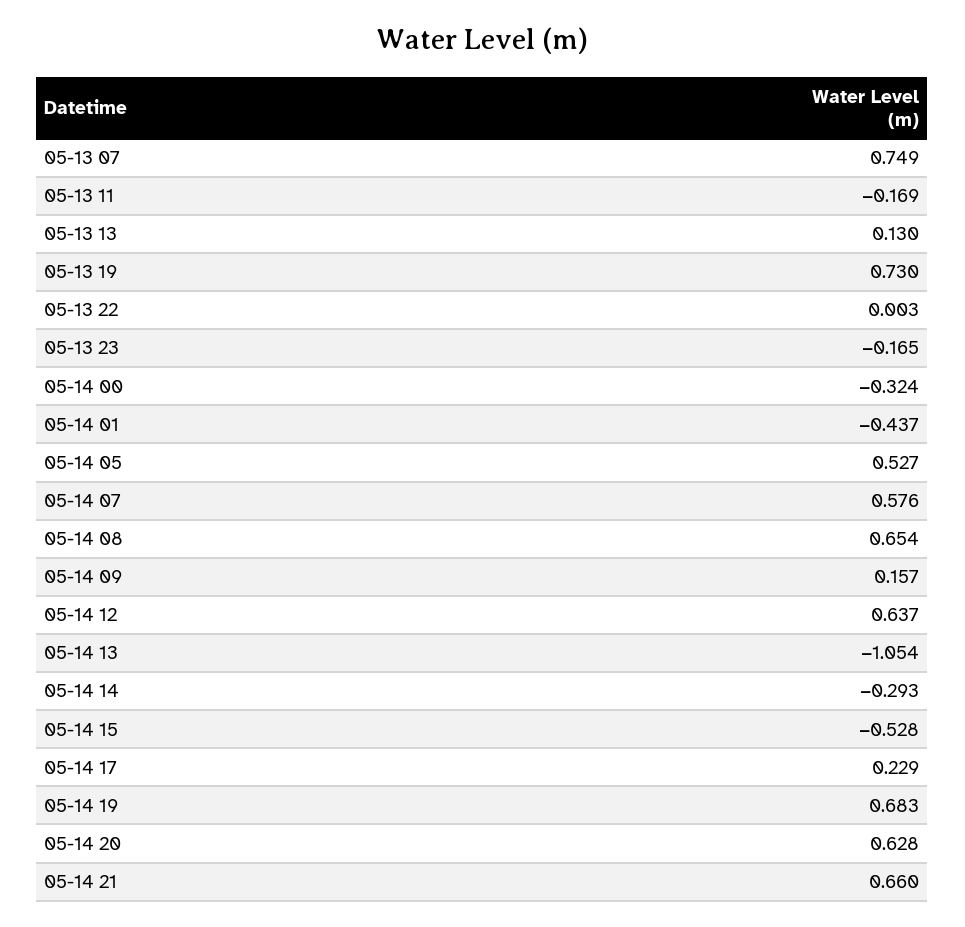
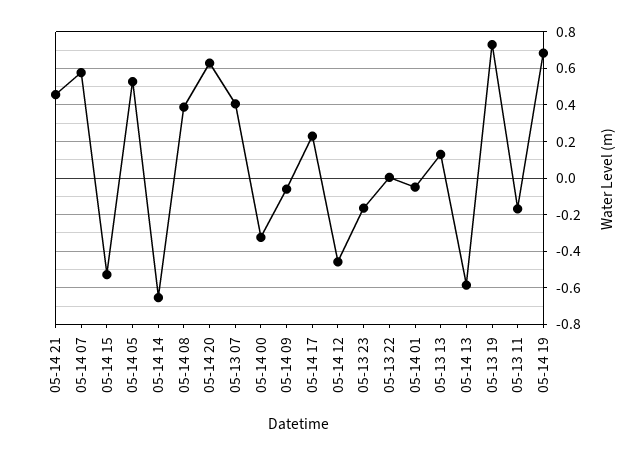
05-13 07: 0.749 -> 0.4
05-14 01: -0.437 -> -0.05
05-14 08: 0.654 -> 0.4
05-14 09: 0.157 -> -0.05
05-14 12: 0.637 -> -0.45
05-14 13: -1.054 -> -0.6
05-14 14: -0.293 -> -0.65
05-14 21: 0.66 -> 0.45

